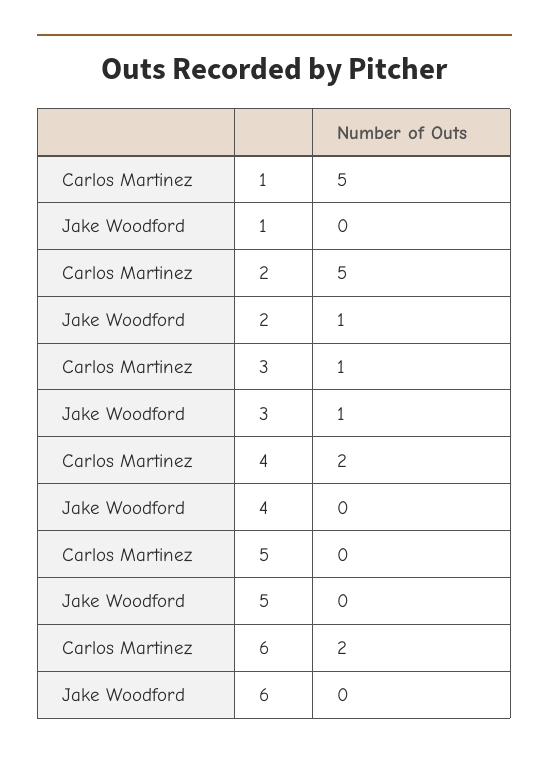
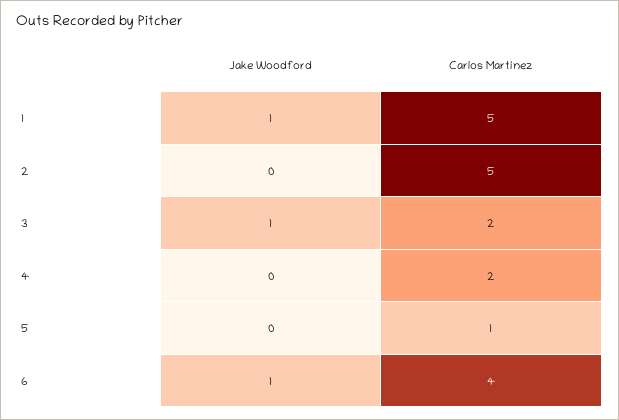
Jake Woodford, 1: 0 -> 1
Jake Woodford, 2: 1 -> 0
Carlos Martinez, 3: 1 -> 2
Carlos Martinez, 5: 0 -> 1
Carlos Martinez, 6: 2 -> 4
Jake Woodford, 6: 0 -> 1

